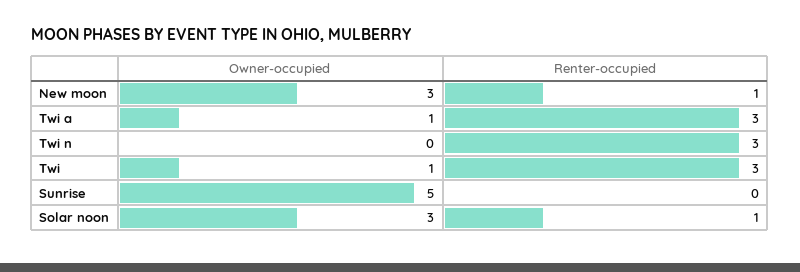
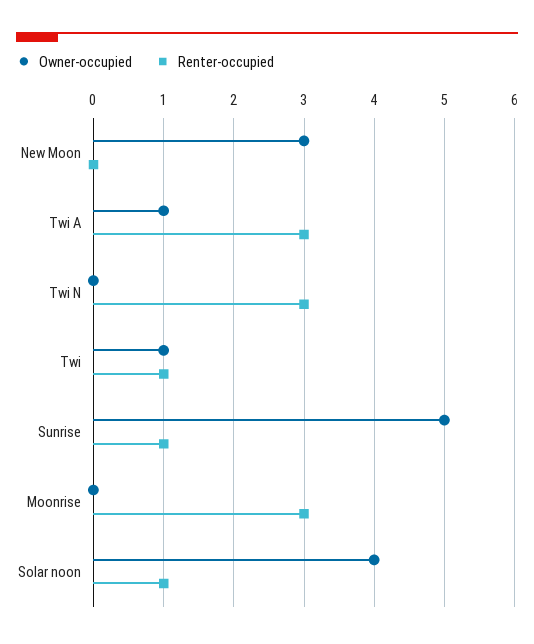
Renter-occupied, New moon: 1 -> 0
Renter-occupied, Twi: 3 -> 1
Renter-occupied, Sunrise: 0 -> 1
Owner-occupied, Solar noon: 3 -> 4
Owner-occupied, Moonrise: none -> 0
Renter-occupied, Moonrise: none -> 3

